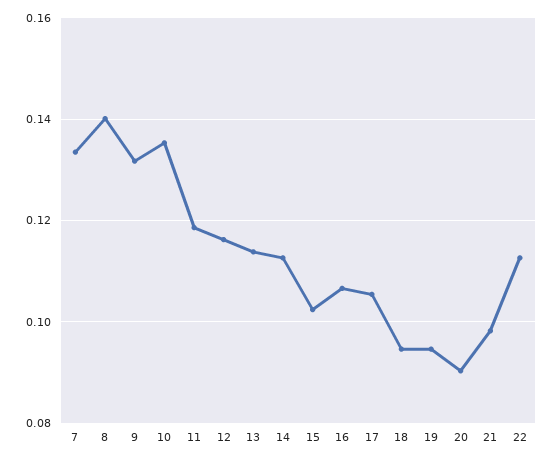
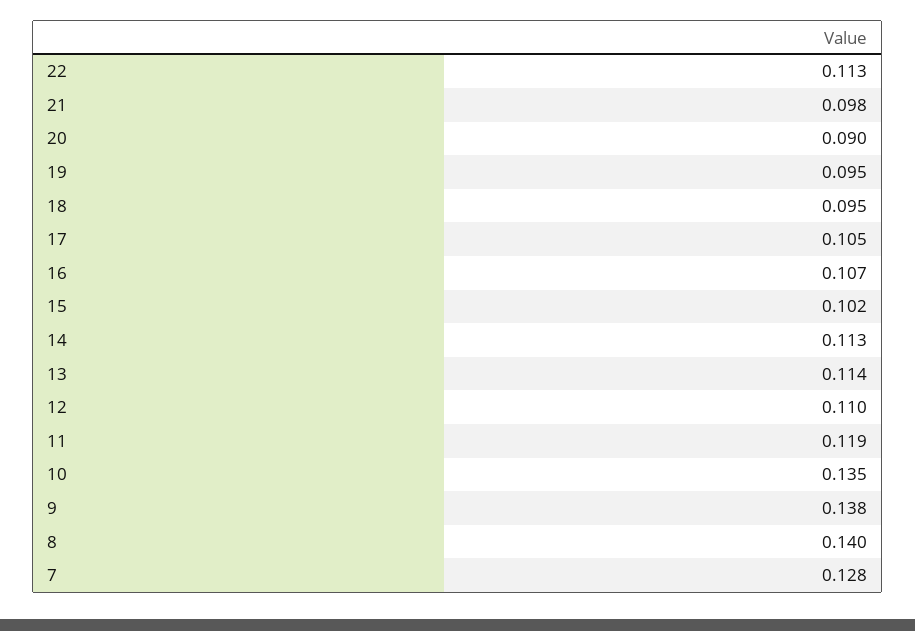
7: 0.134 -> 0.128
9: 0.132 -> 0.138
12: 0.116 -> 0.11

